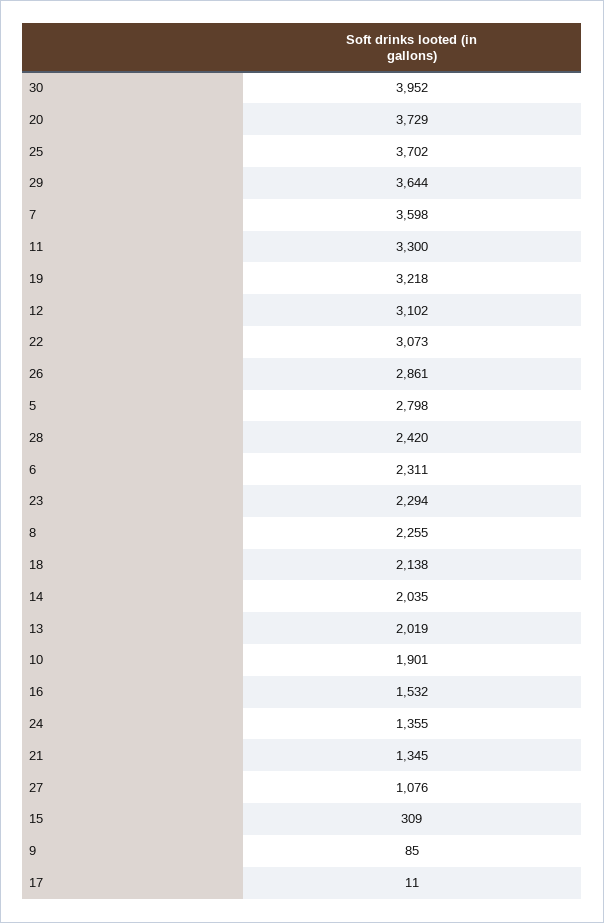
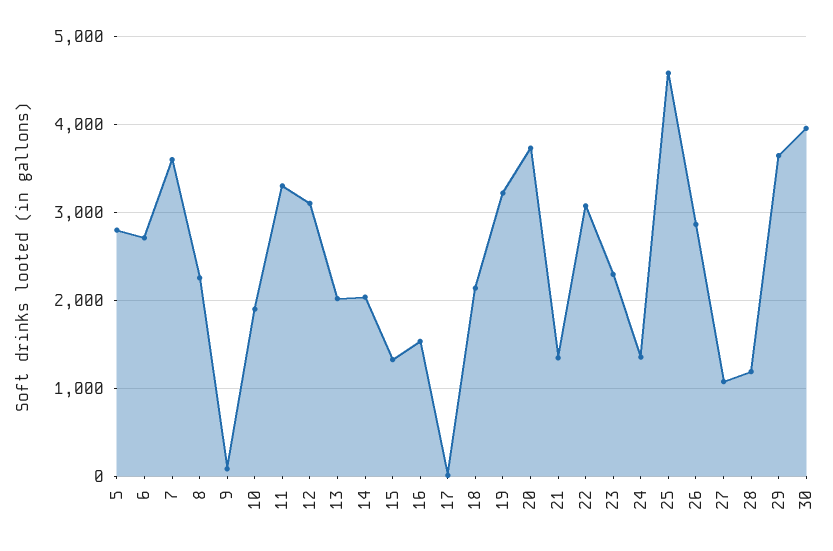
25: 3702 -> 4600
28: 2420 -> 1200
6: 2311 -> 2700
15: 309 -> 1300

